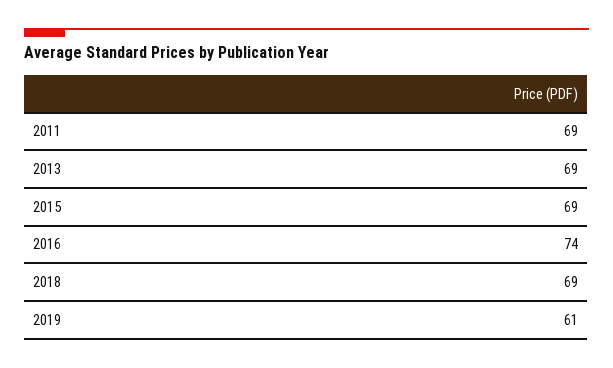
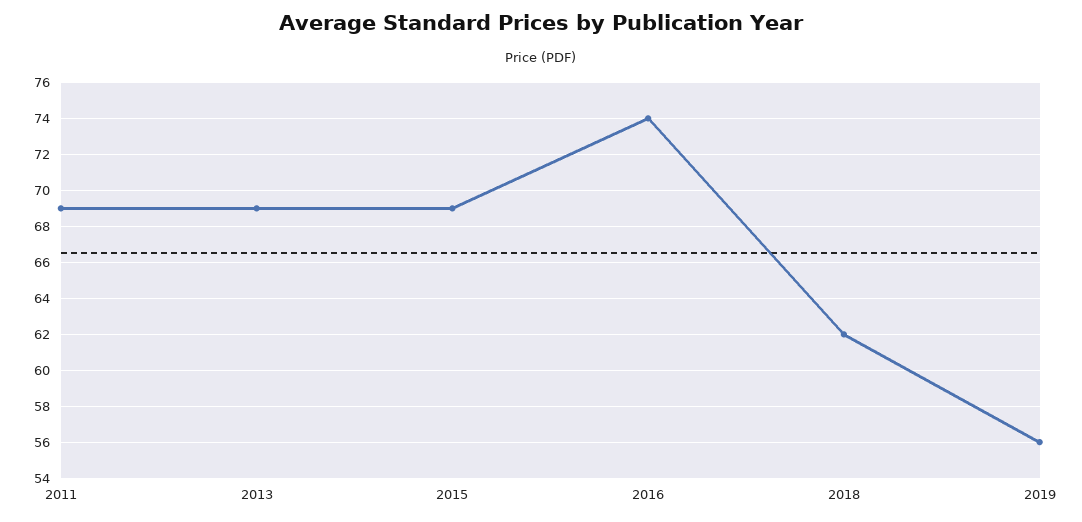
2018: 69 -> 62
2019: 61 -> 56

